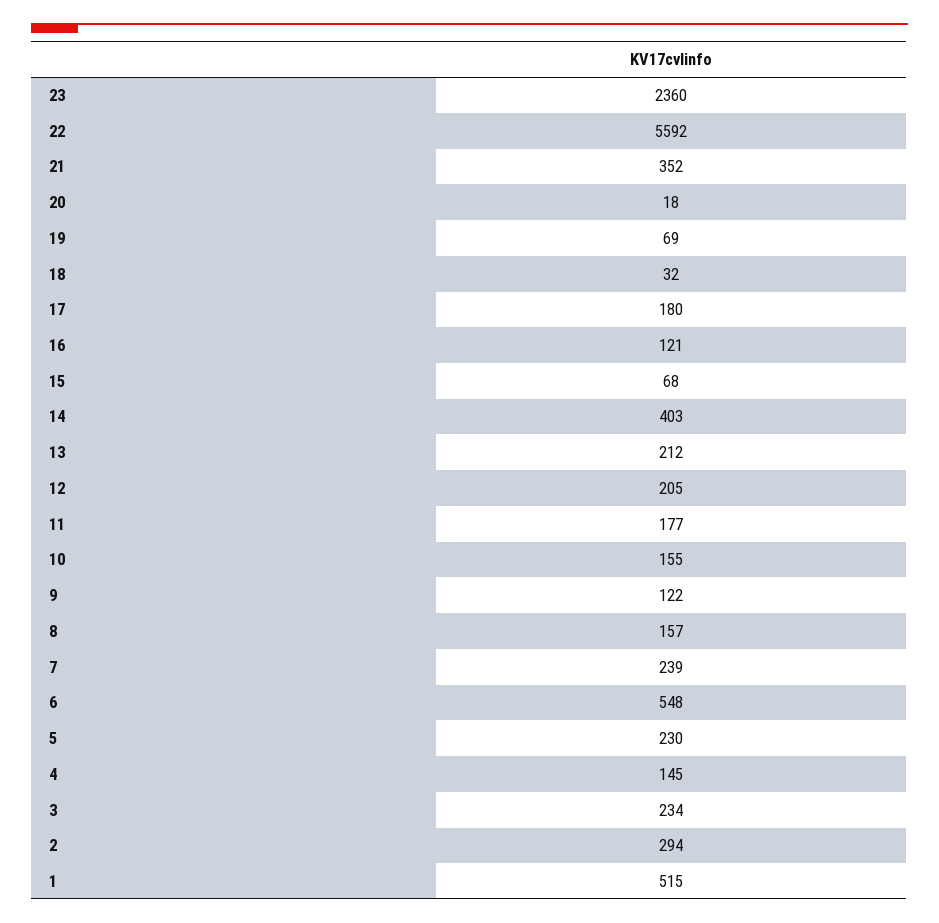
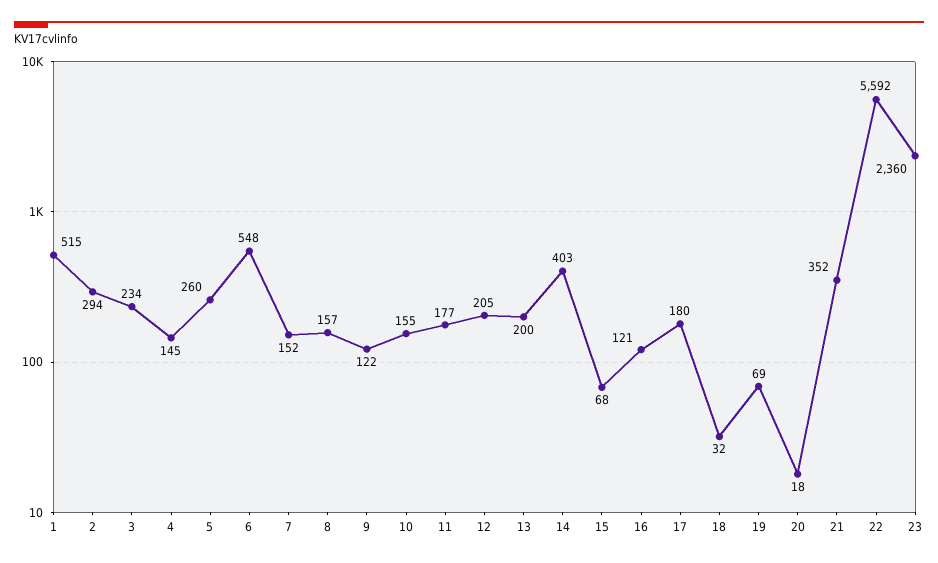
13: 212 -> 200
7: 239 -> 152
5: 230 -> 260

